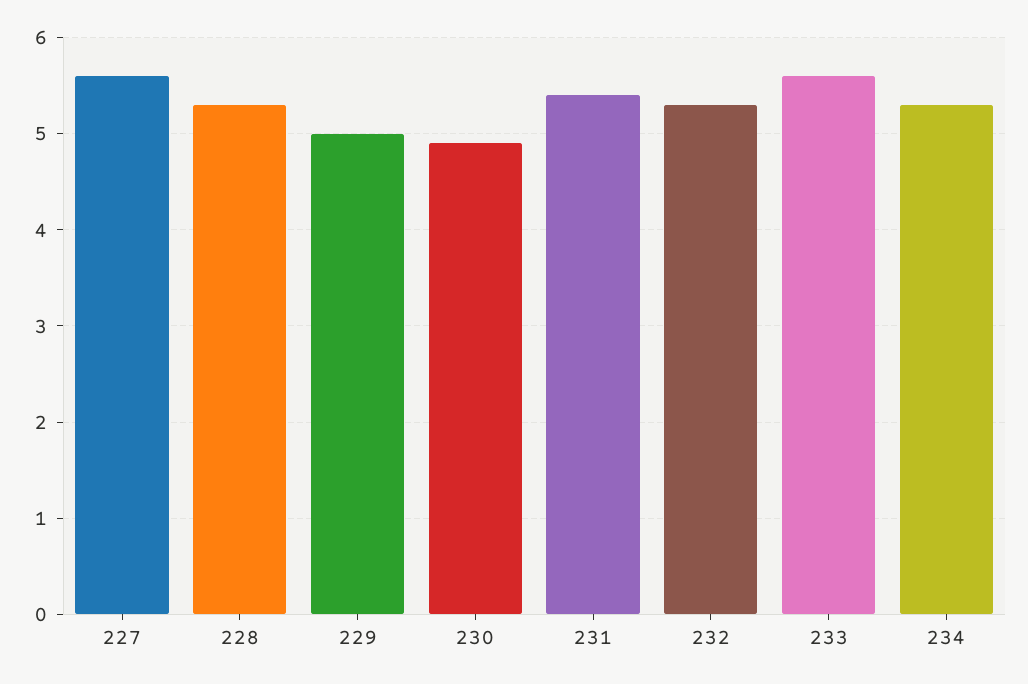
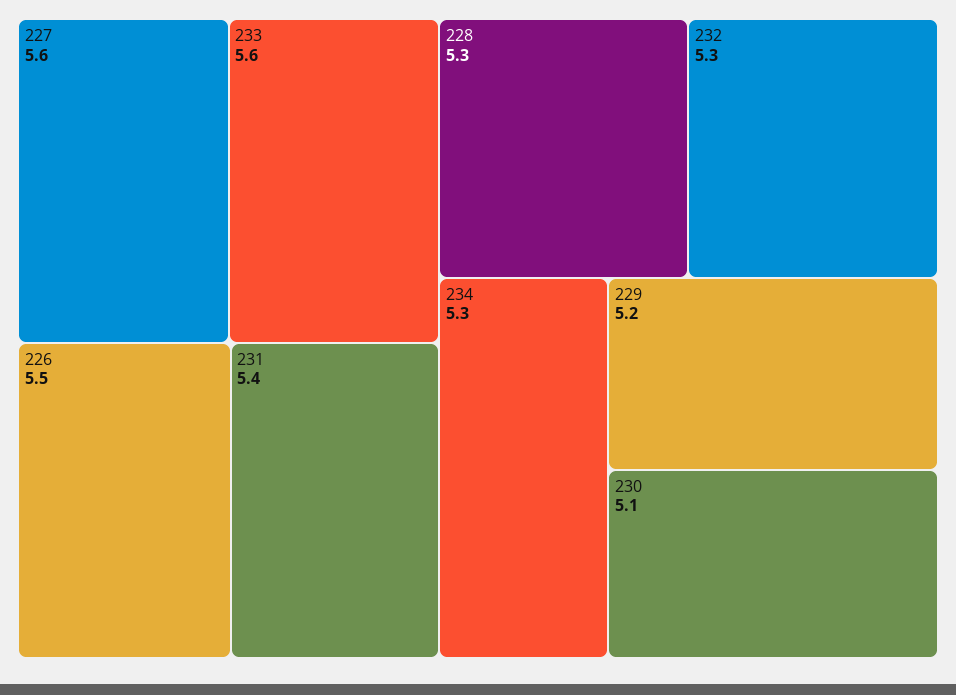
229: 5 -> 5.2
230: 4.9 -> 5.1
226: none -> 5.5

